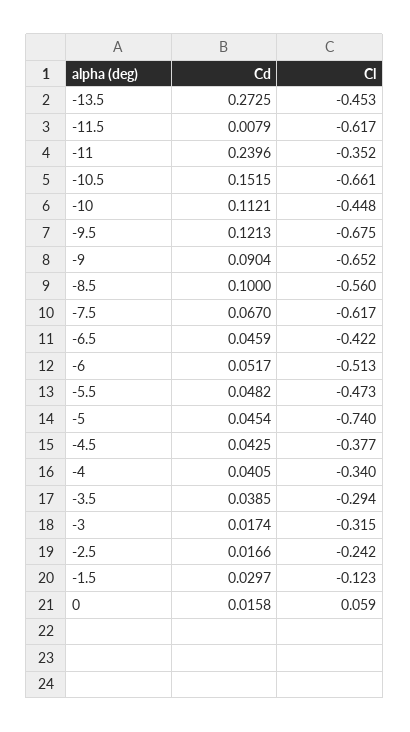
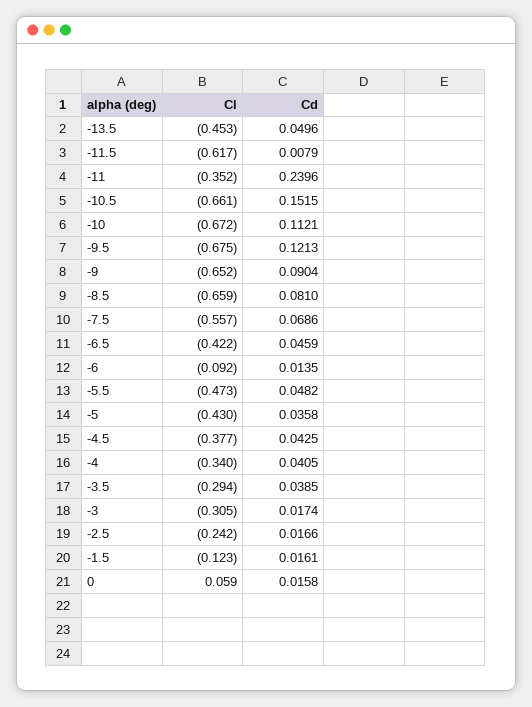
Cd, -13.5: 0.2725 -> 0.0496
Cl, -10: -0.448 -> -0.672
Cd, -8.5: 0.1 -> 0.081
Cl, -8.5: -0.56 -> -0.659
Cd, -7.5: 0.067 -> 0.0686
Cl, -7.5: -0.617 -> -0.557
Cd, -6: 0.0517 -> 0.0135
Cl, -6: -0.513 -> -0.092
Cd, -5: 0.0454 -> 0.0358
Cl, -5: -0.74 -> -0.43
Cl, -3: -0.315 -> -0.305
Cd, -1.5: 0.0297 -> 0.0161

